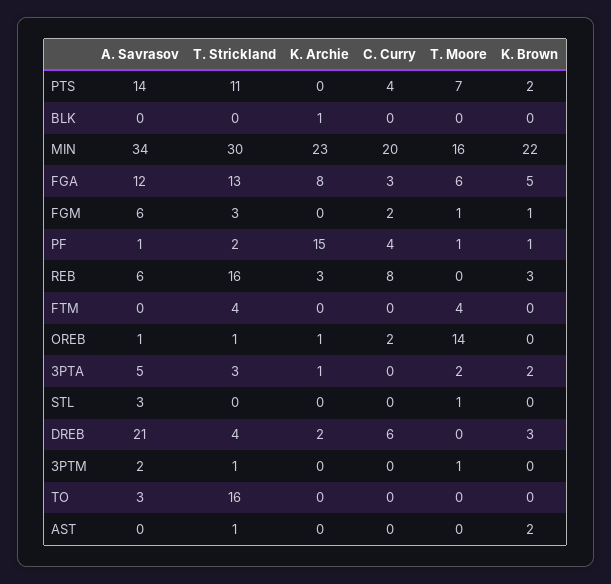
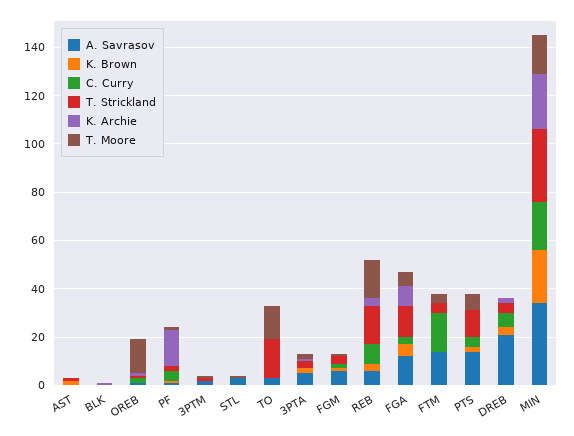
T. Moore, REB: 0 -> 15
A. Savrasov, FTM: 0 -> 15
C. Curry, FTM: 0 -> 15
T. Moore, TO: 0 -> 15

